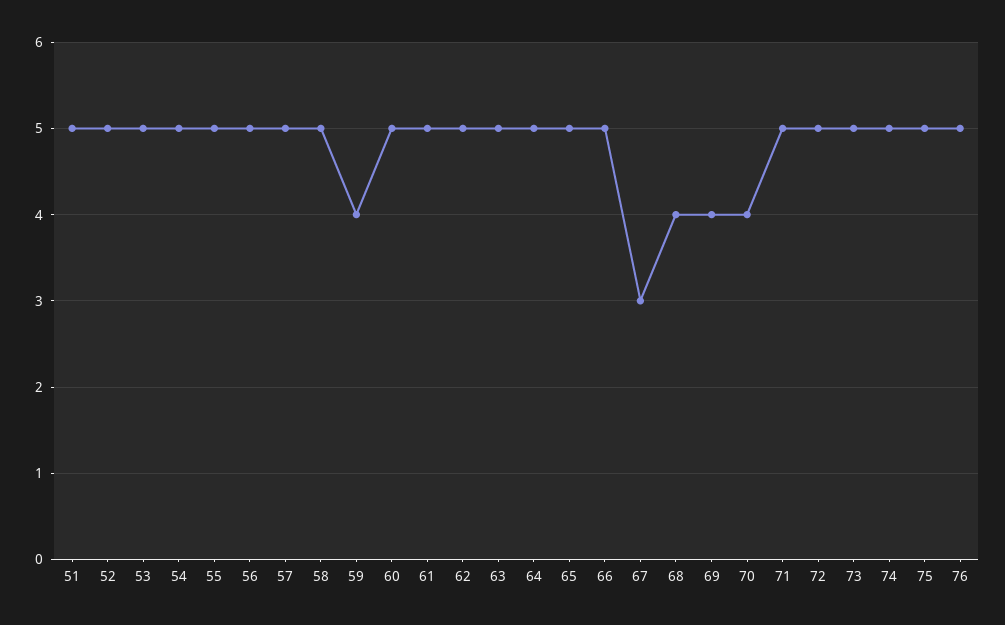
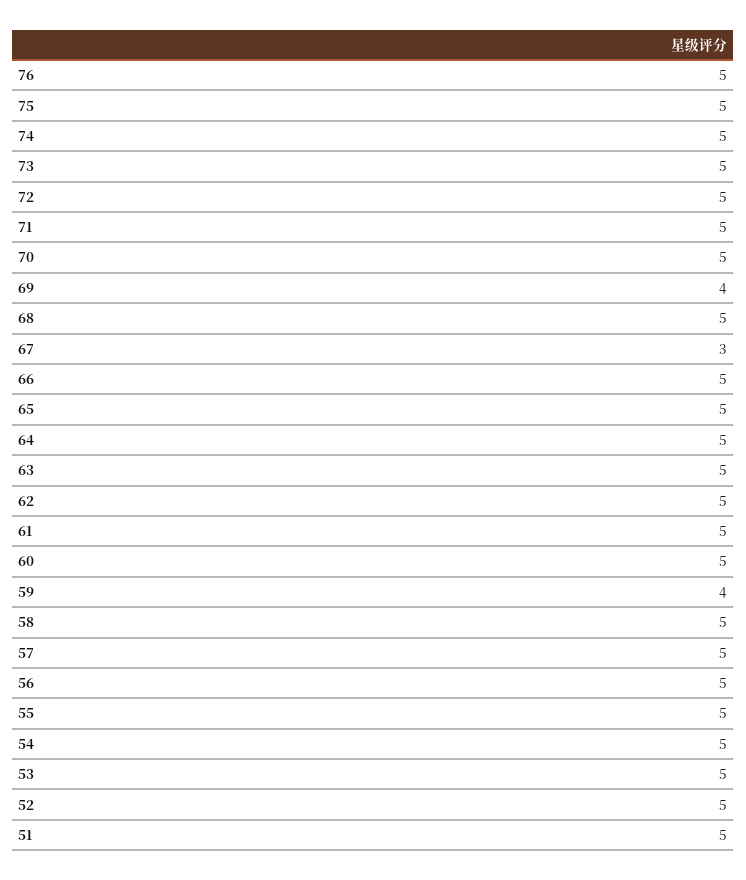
68: 4 -> 5
70: 4 -> 5

